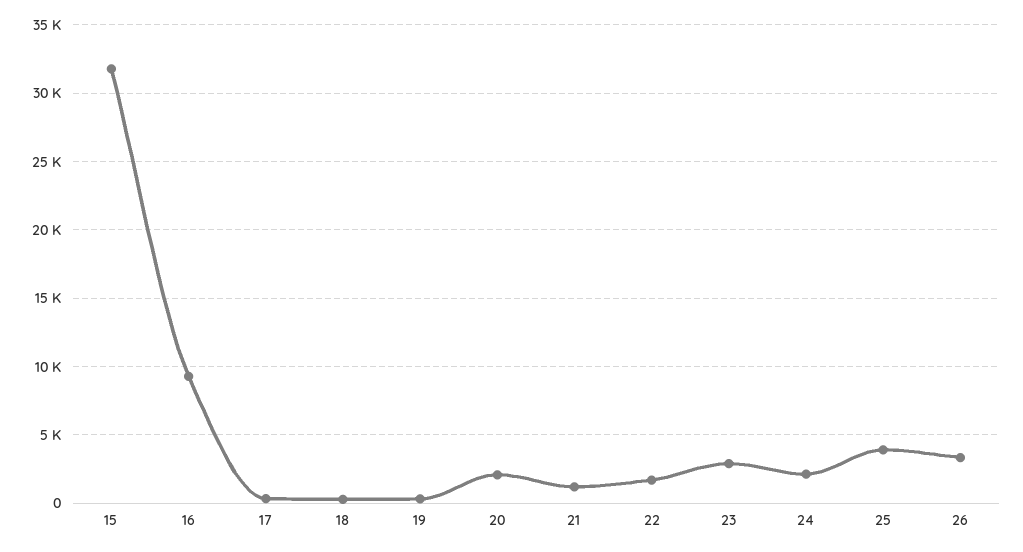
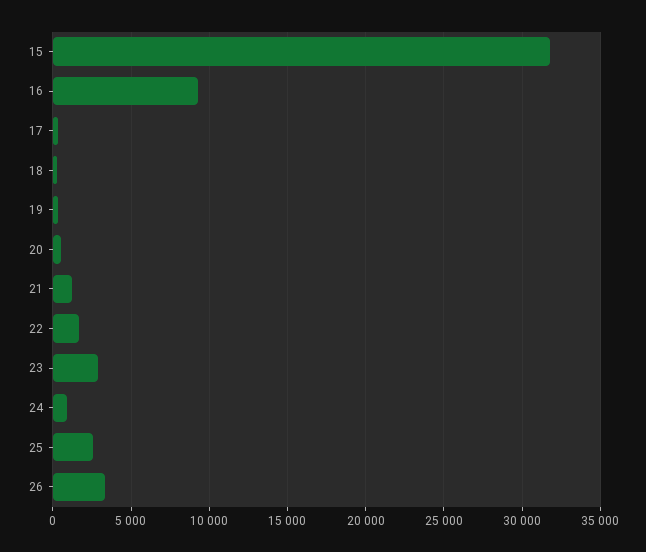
20: 2000 -> 500
24: 2000 -> 1000
25: 4000 -> 2500

